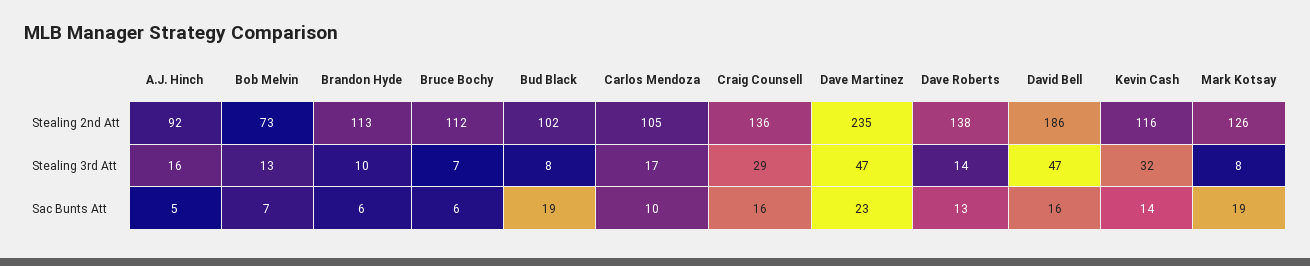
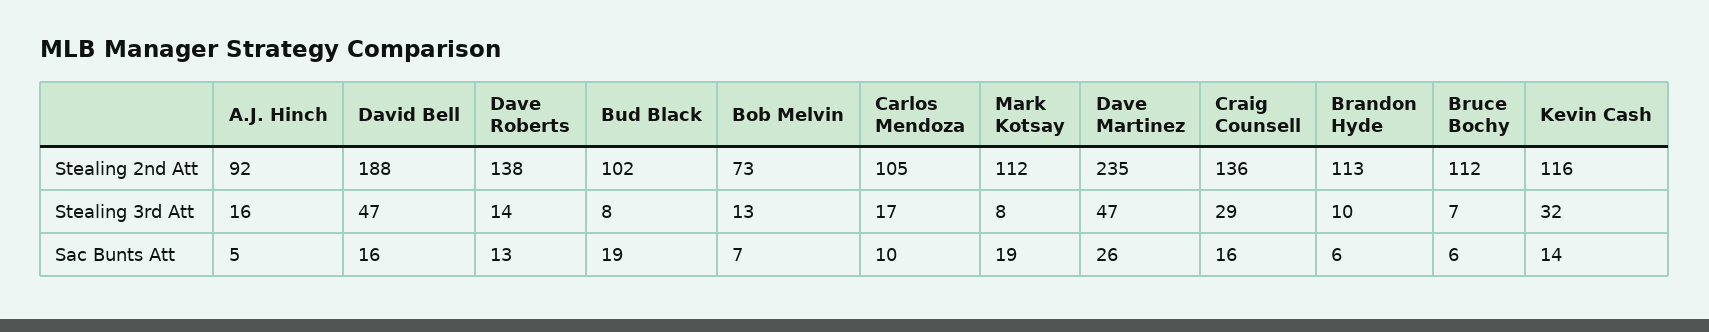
David Bell, Stealing 2nd Att: 186 -> 188
Mark Kotsay, Stealing 2nd Att: 126 -> 112
Dave Martinez, Sac Bunts Att: 23 -> 26

